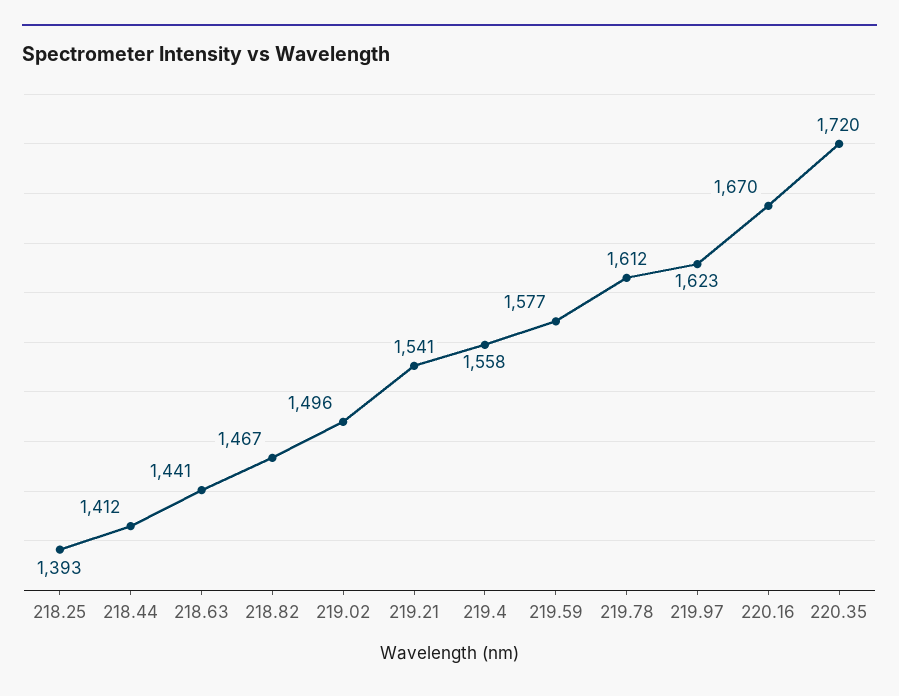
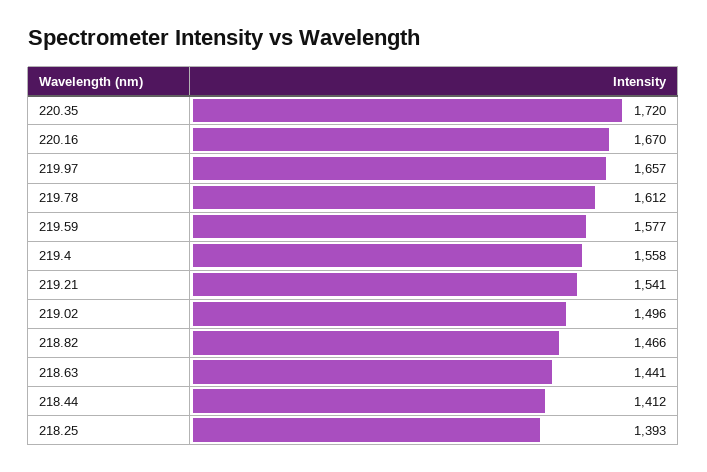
218.82: 1467 -> 1466
219.97: 1623 -> 1657

